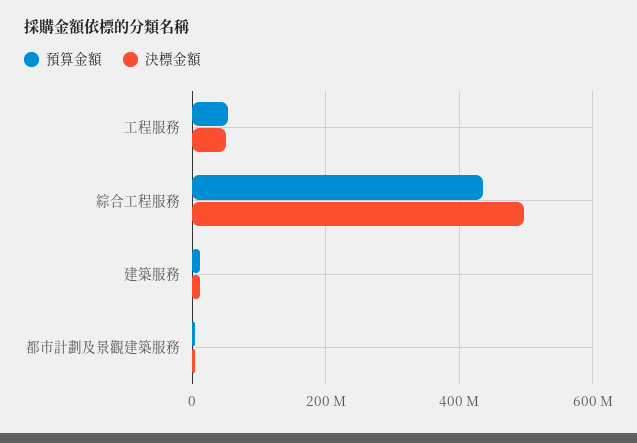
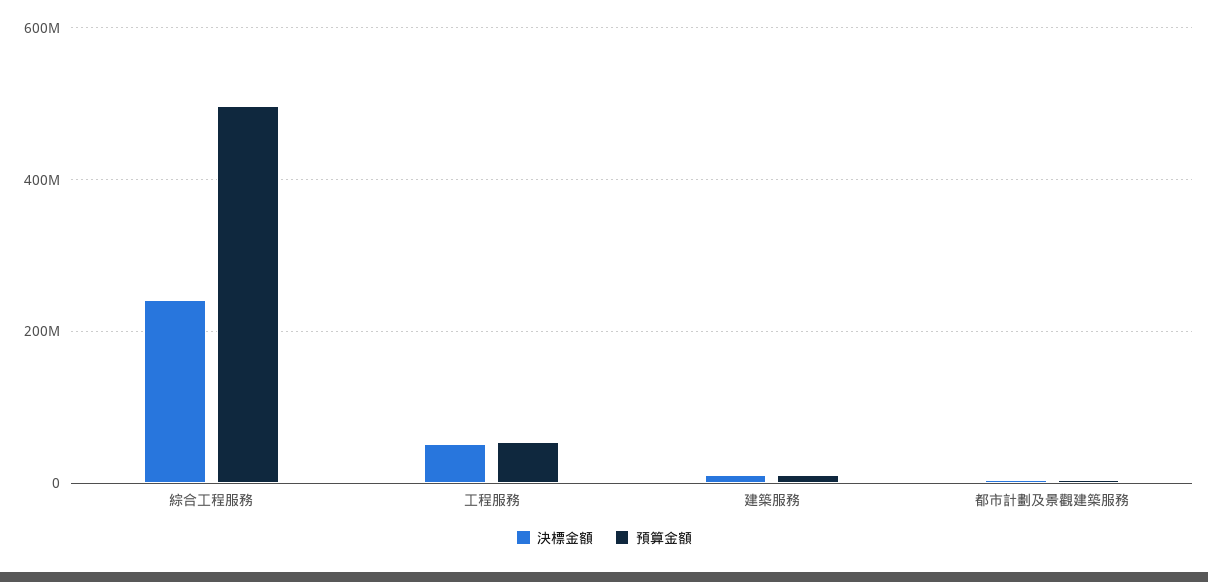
預算金額, 綜合工程服務: 440000000 -> 500000000
決標金額, 綜合工程服務: 500000000 -> 240000000

